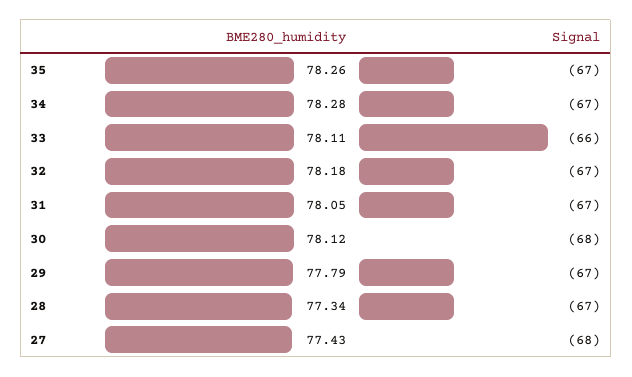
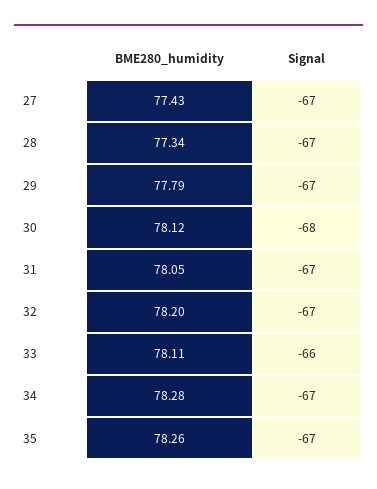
BME280_humidity, 32: 78.18 -> 78.2
Signal, 27: -68 -> -67

